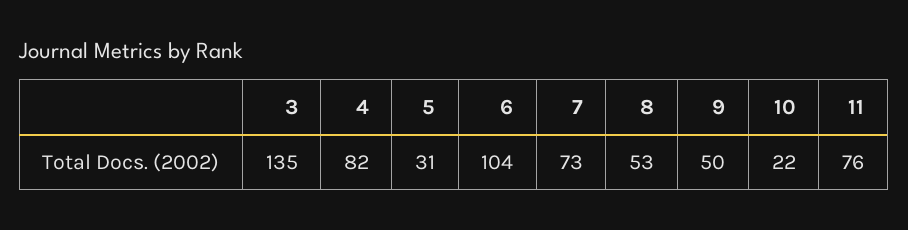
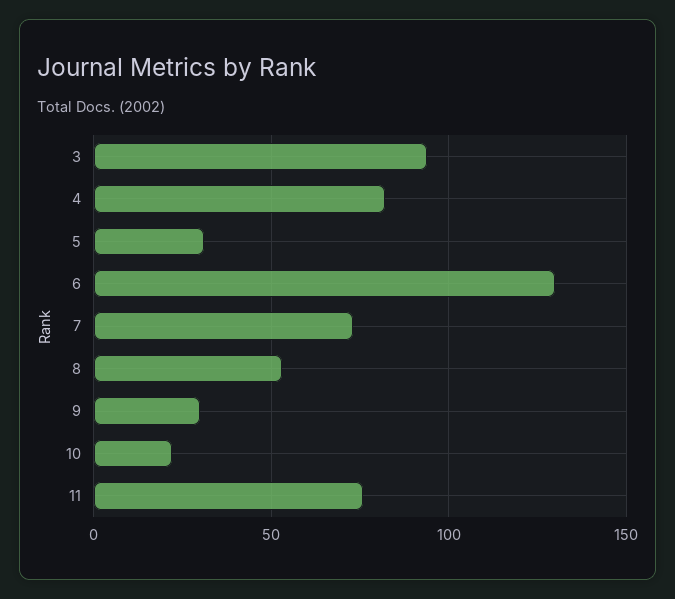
3: 135 -> 95
6: 104 -> 130
9: 50 -> 30

